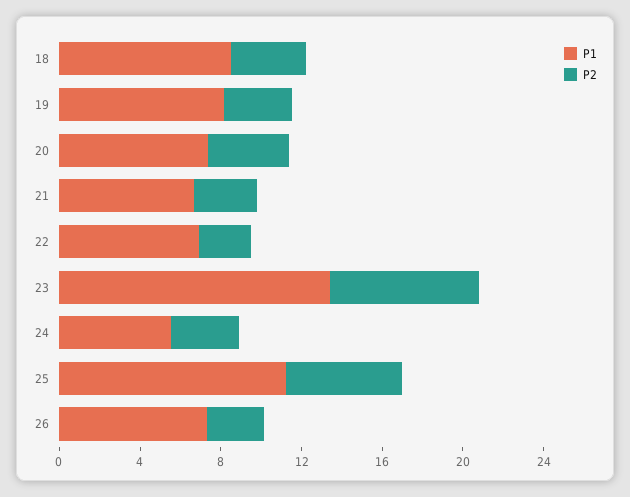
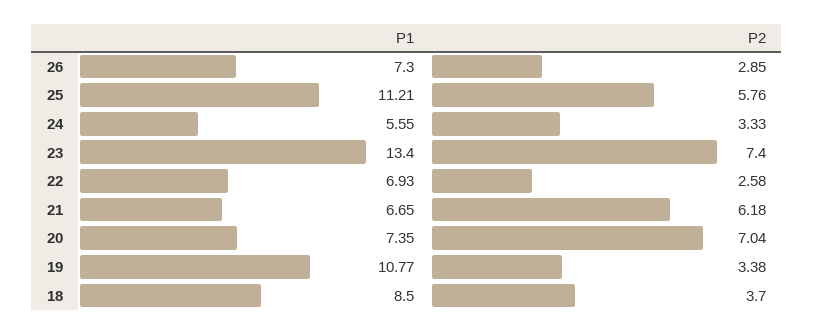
P1, 19: 8 -> 10.77
P2, 20: 4 -> 7.04
P2, 21: 3 -> 6.18

